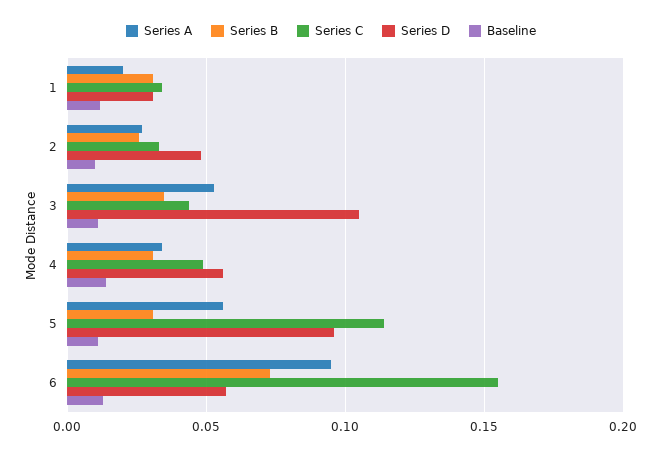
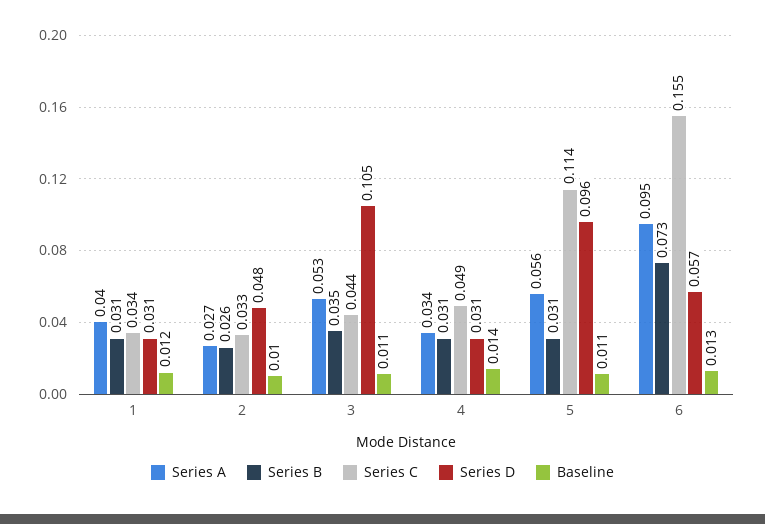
Series A, 1: 0.02 -> 0.04
Series D, 4: 0.055 -> 0.031

